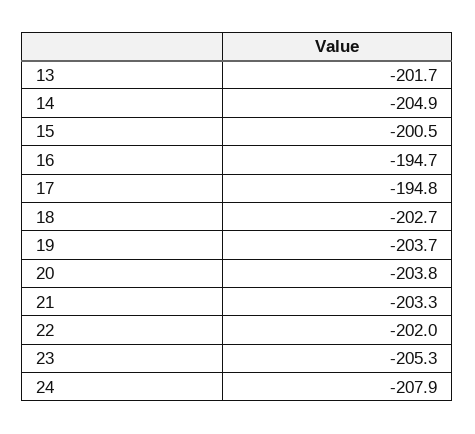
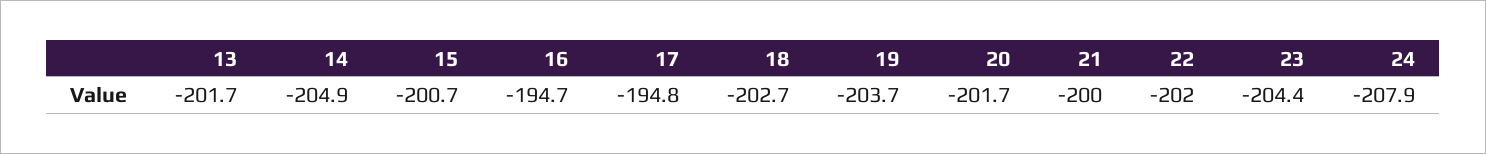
15: -200.5 -> -200.7
20: -203.8 -> -201.7
21: -203.3 -> -200
23: -205.3 -> -204.4

